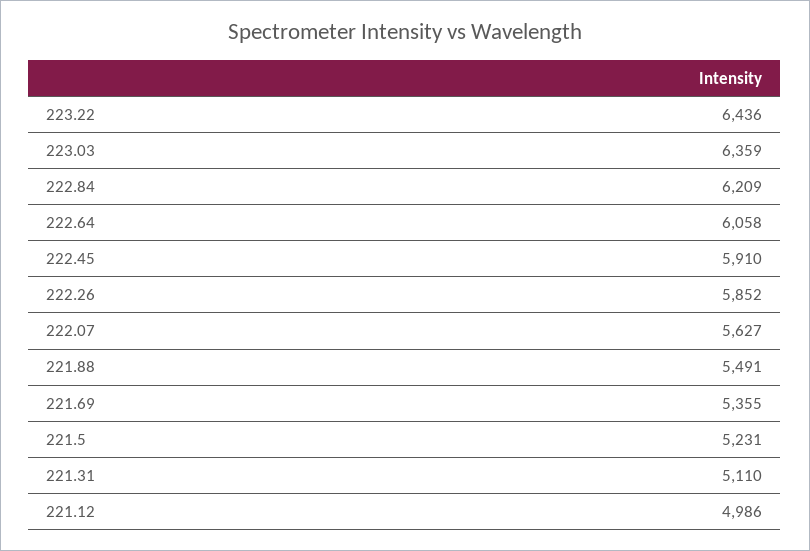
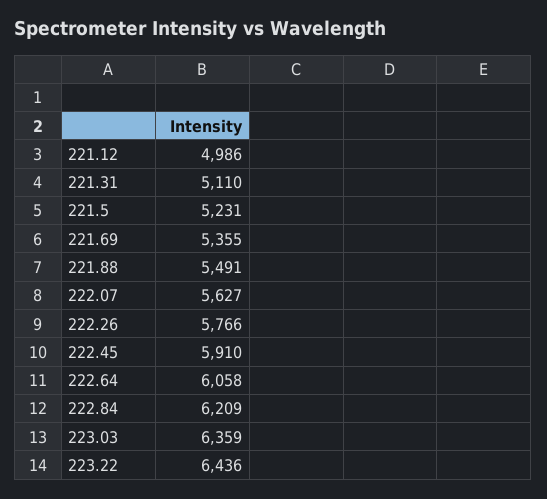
222.26: 5852 -> 5766

